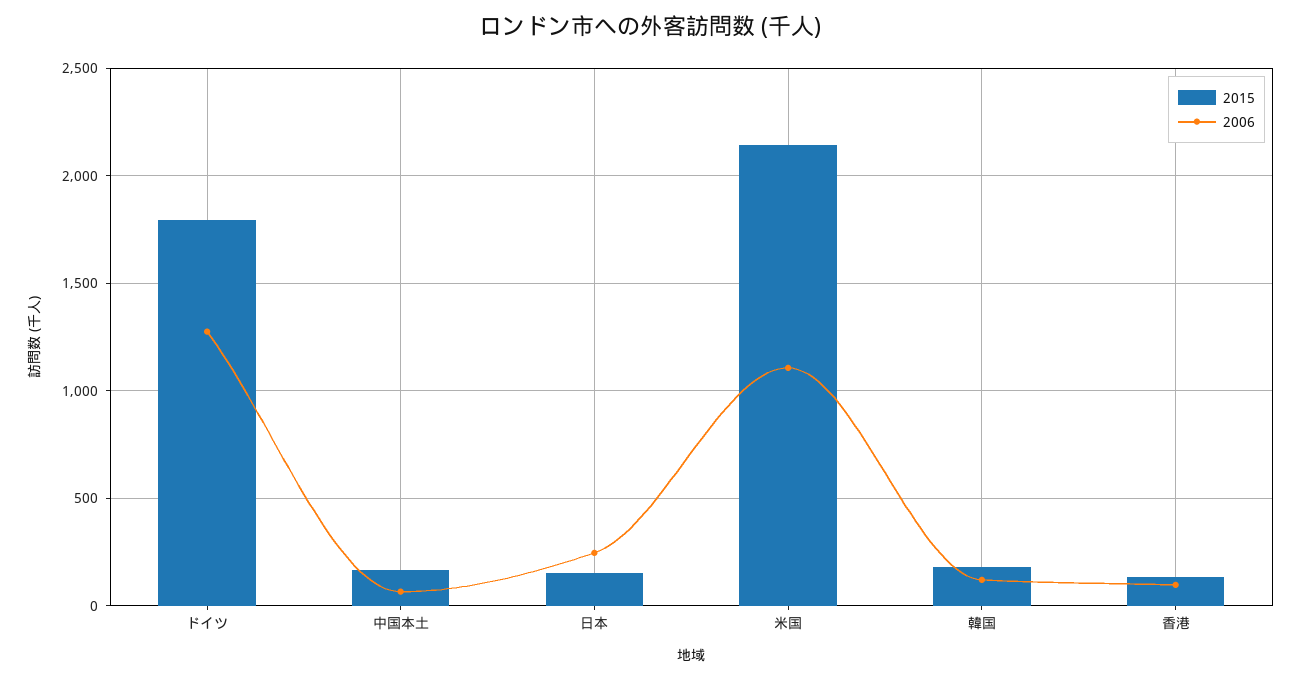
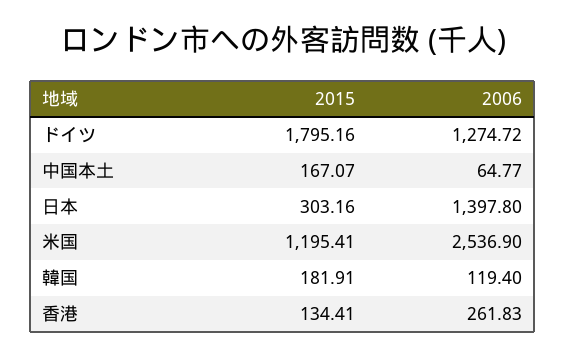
2015, 日本: 150 -> 303.16
2006, 日本: 250 -> 1397.8
2015, 米国: 2150 -> 1195.41
2006, 米国: 1100 -> 2536.9
2006, 香港: 100 -> 261.83

